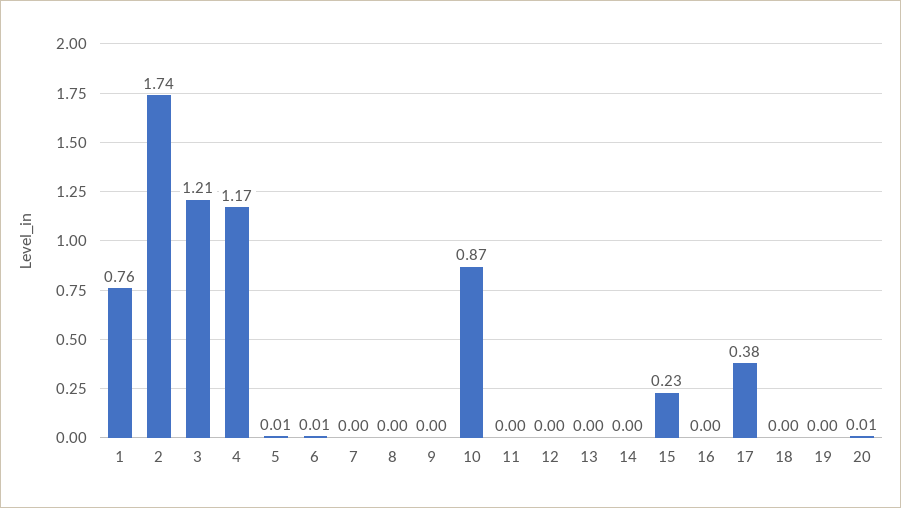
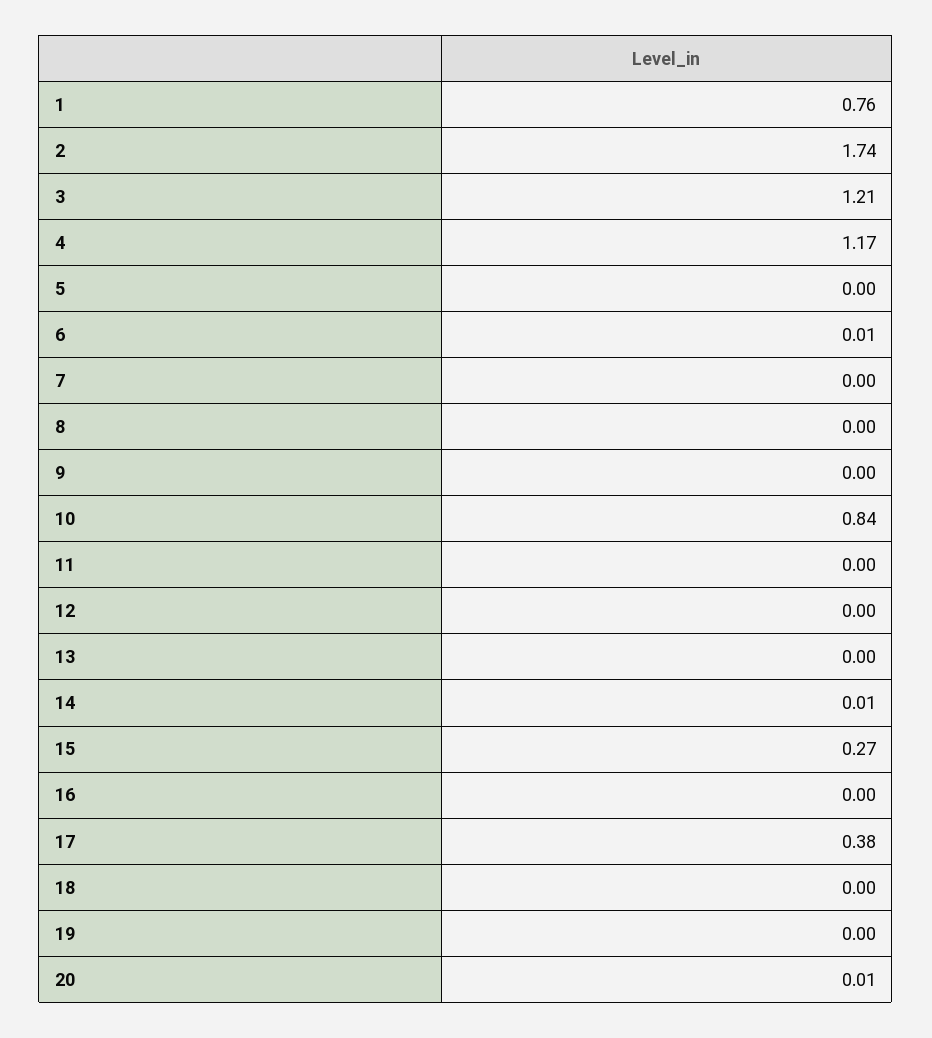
5: 0.01 -> 0
10: 0.87 -> 0.84
14: 0 -> 0.01
15: 0.23 -> 0.27

